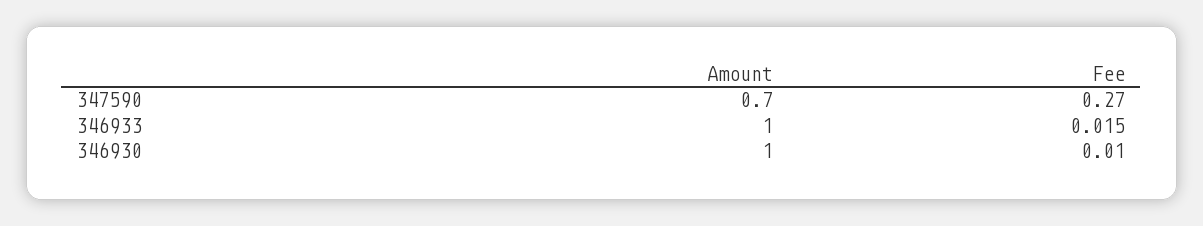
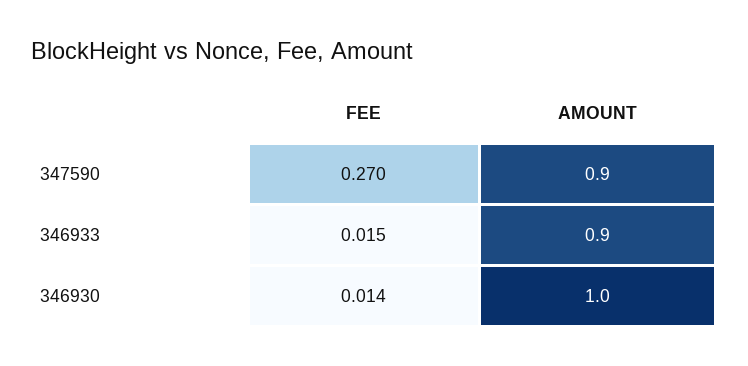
Amount, 347590: 0.7 -> 0.9
Amount, 346933: 1 -> 0.9
Fee, 346930: 0.01 -> 0.014

